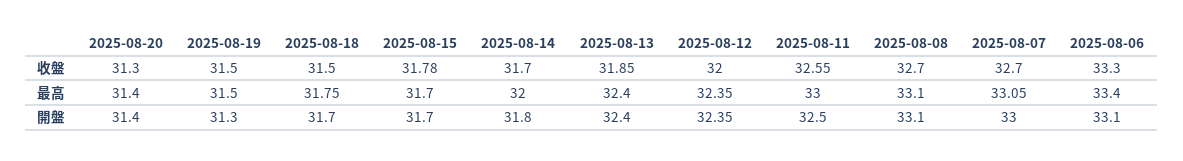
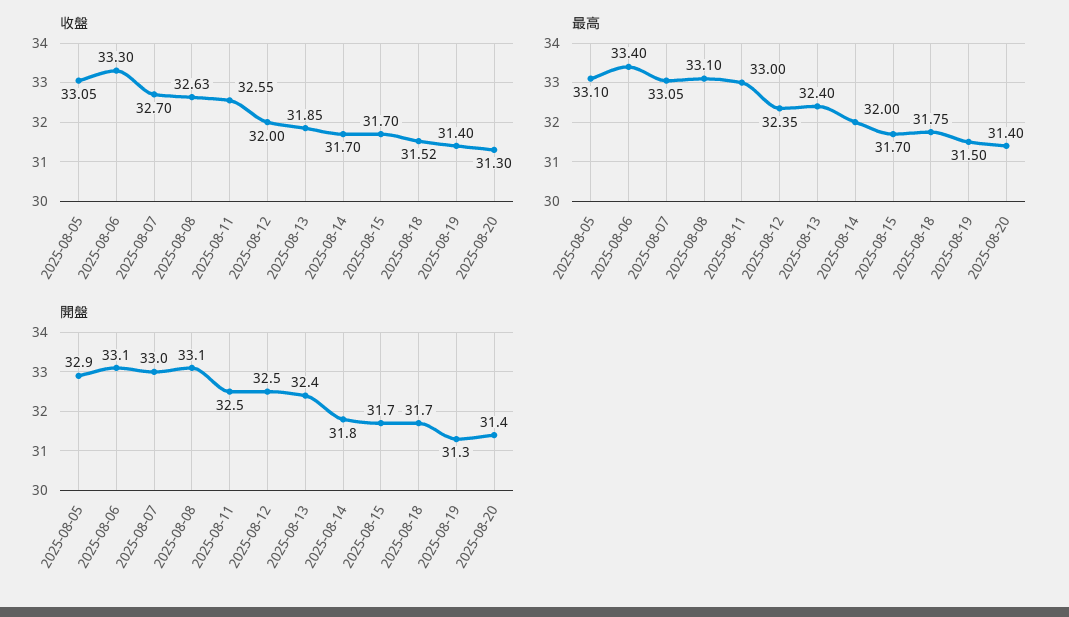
收盤, 2025-08-19: 31.5 -> 31.4
收盤, 2025-08-18: 31.5 -> 31.52
收盤, 2025-08-15: 31.78 -> 31.7
收盤, 2025-08-08: 32.7 -> 32.63
開盤, 2025-08-12: 32.35 -> 32.5
收盤, 2025-08-05: none -> 33.05
最高, 2025-08-05: none -> 33.1
開盤, 2025-08-05: none -> 32.9

